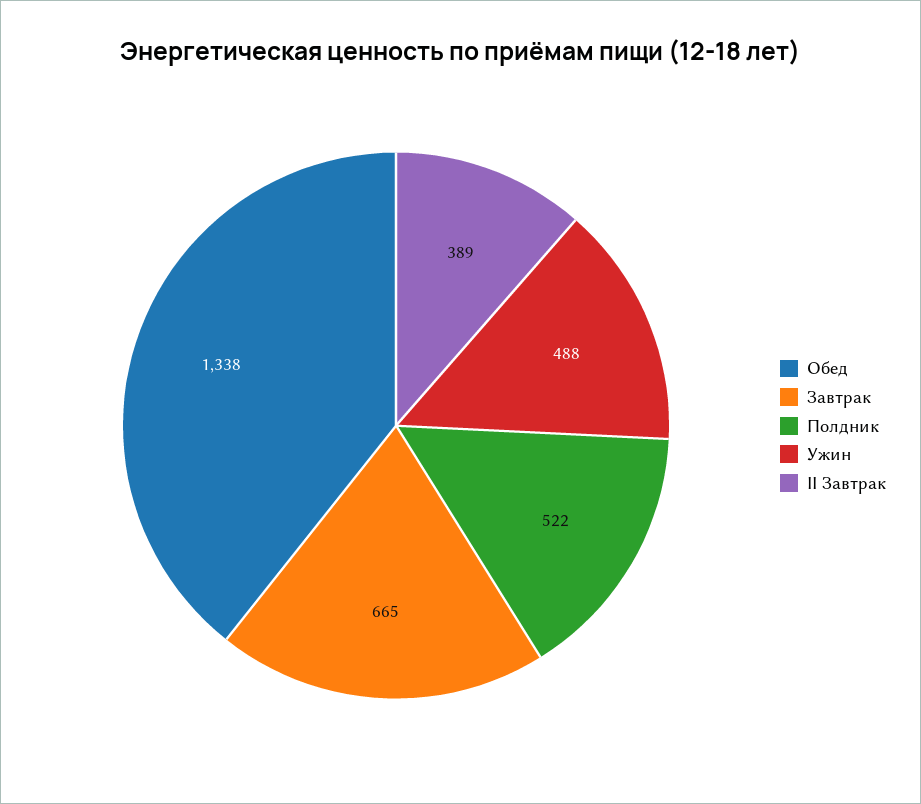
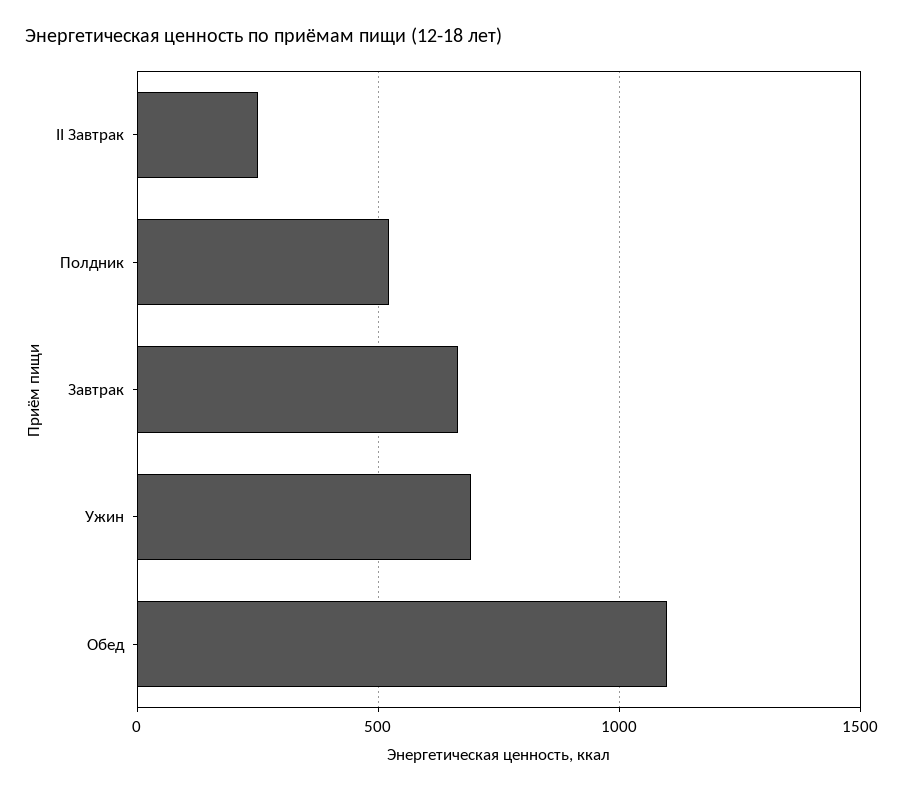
Обед: 1338 -> 1100
Ужин: 488 -> 700
II Завтрак: 389 -> 250

